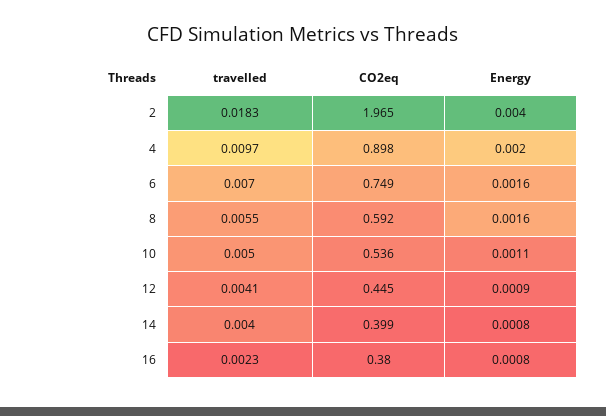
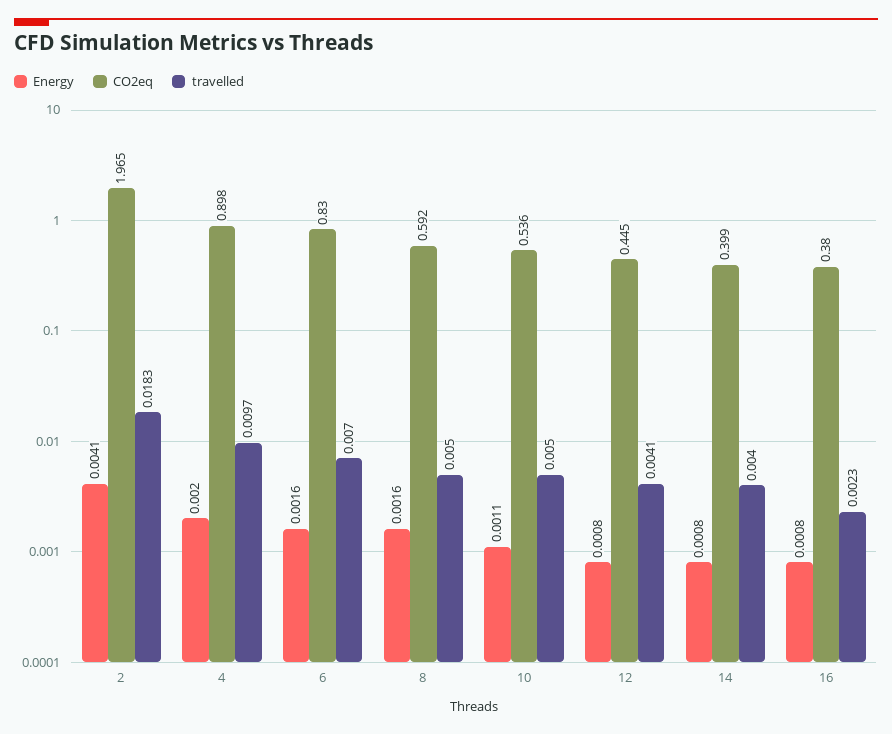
Energy, 2: 0.004 -> 0.0041
CO2eq, 6: 0.749 -> 0.83
travelled, 8: 0.0055 -> 0.005
Energy, 12: 0.0009 -> 0.0008

